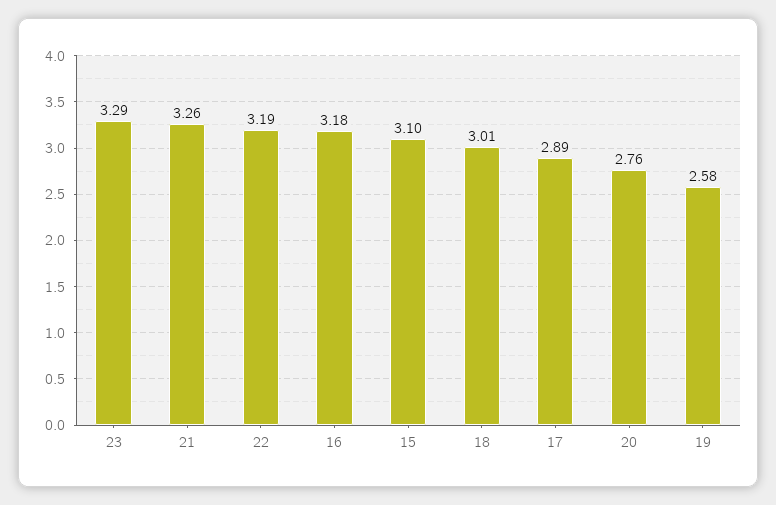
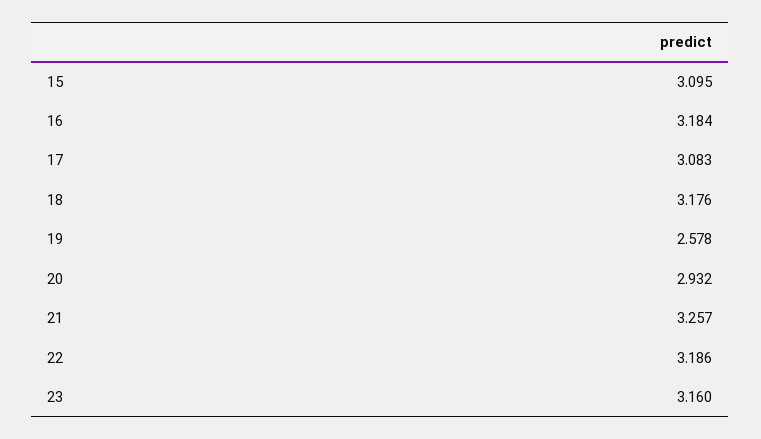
23: 3.29 -> 3.16
18: 3.01 -> 3.176
17: 2.89 -> 3.083
20: 2.76 -> 2.932

